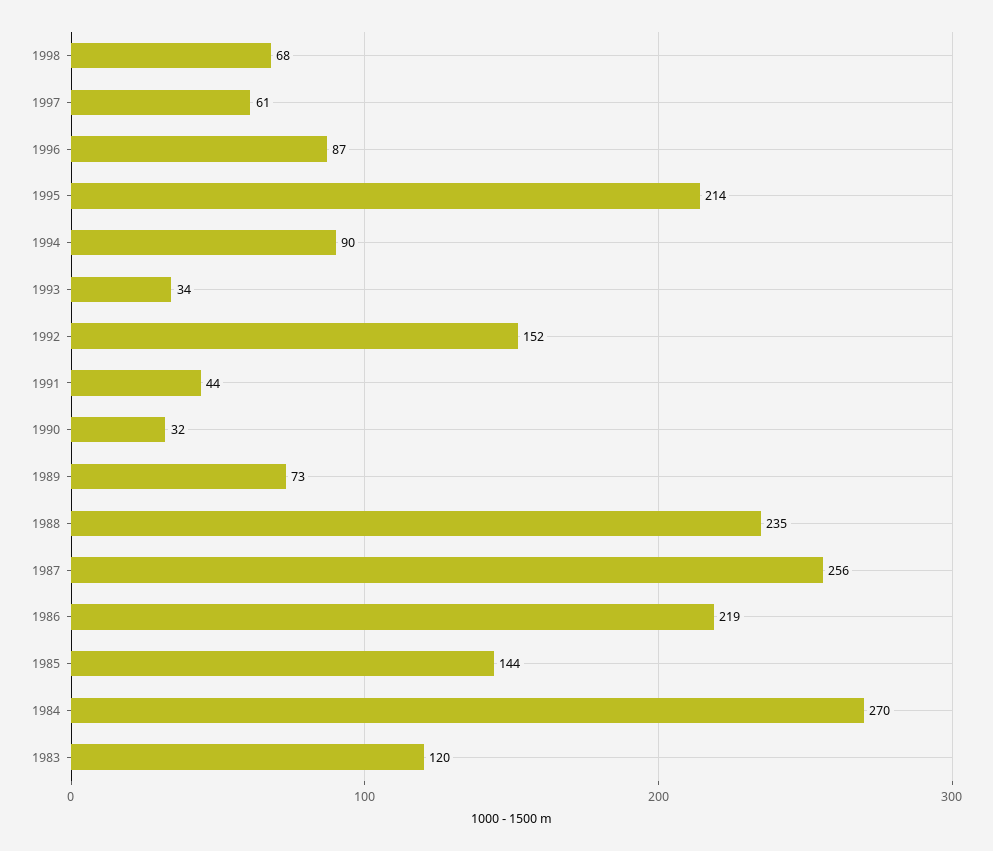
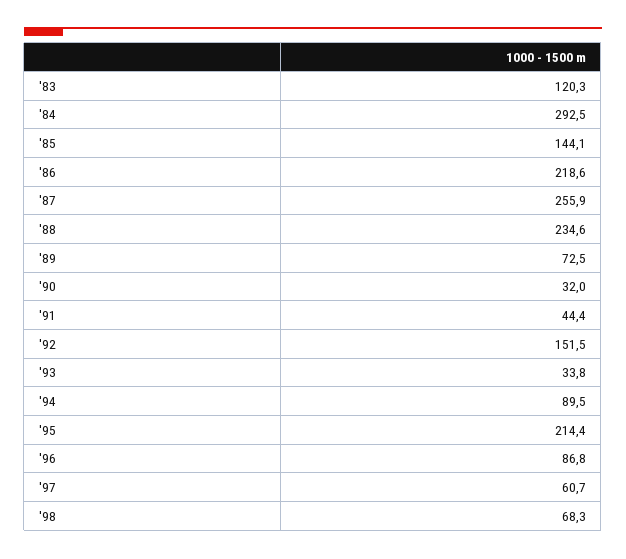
1984: 270 -> 292.5

